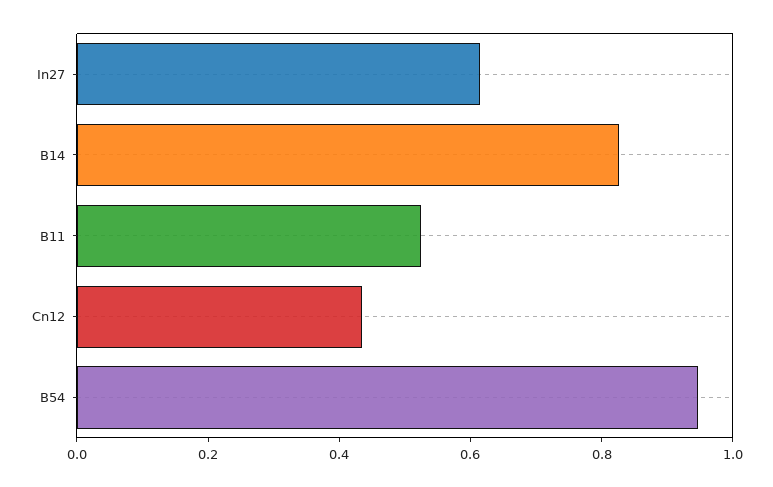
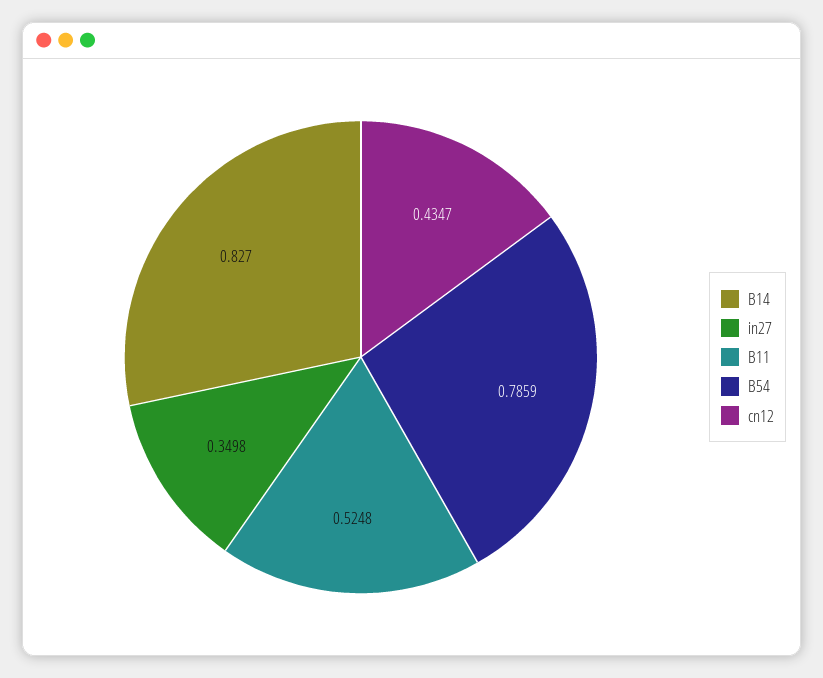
In27: 0.6 -> 0.3498
B54: 0.95 -> 0.7859

